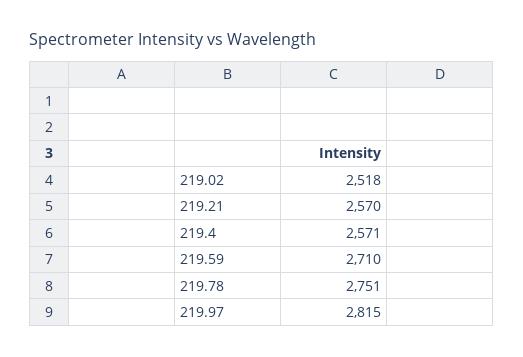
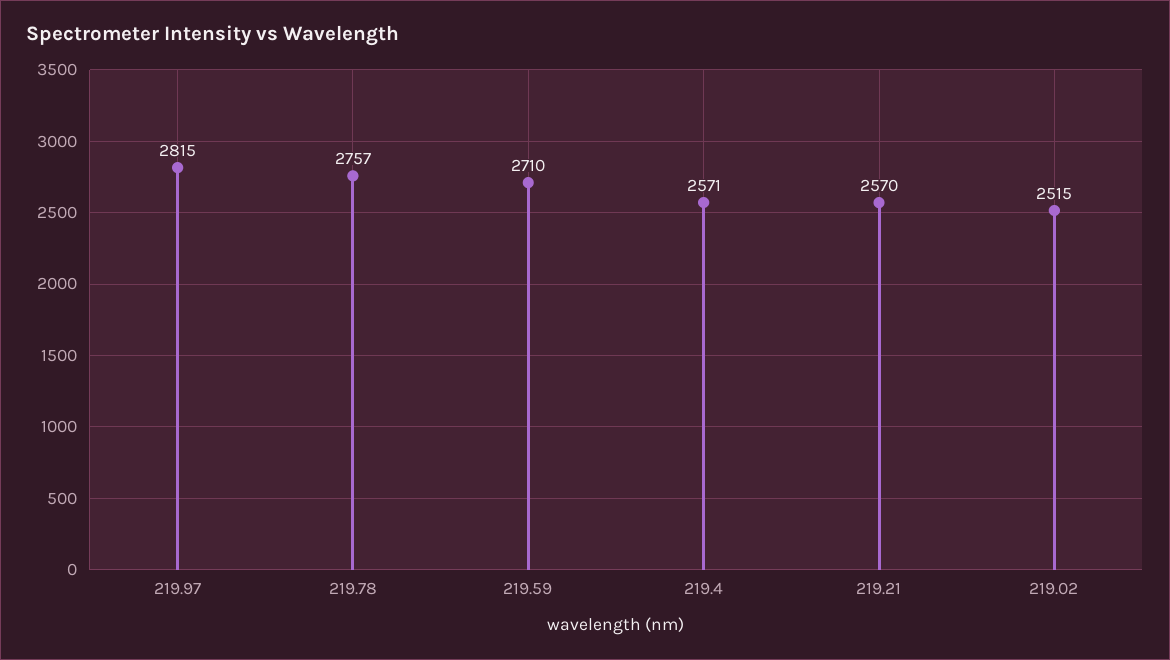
219.02: 2518 -> 2515
219.78: 2751 -> 2757

